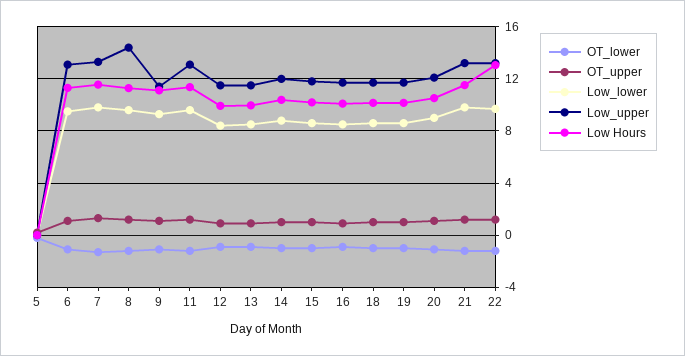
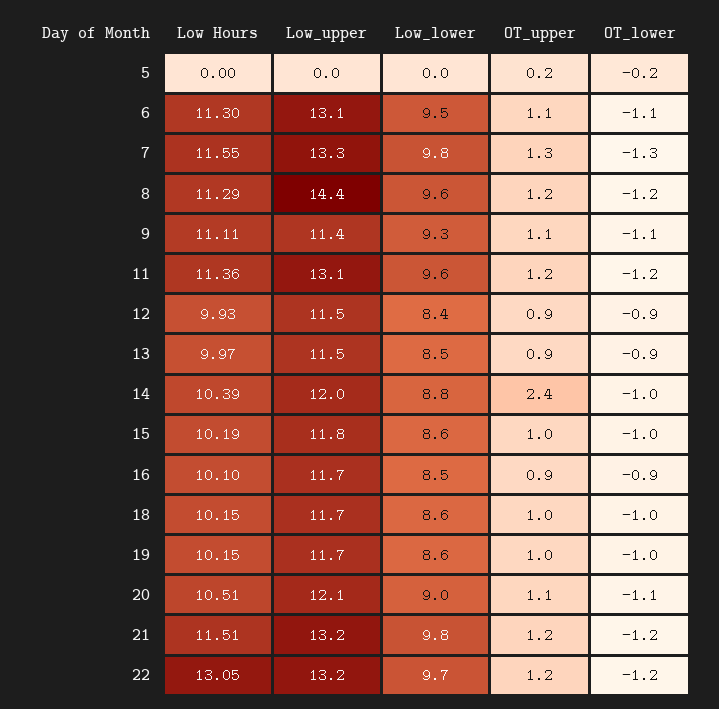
OT_upper, 14: 1 -> 2.4

